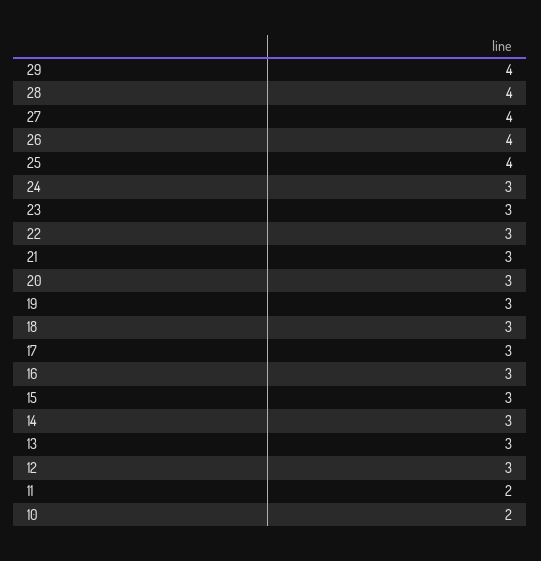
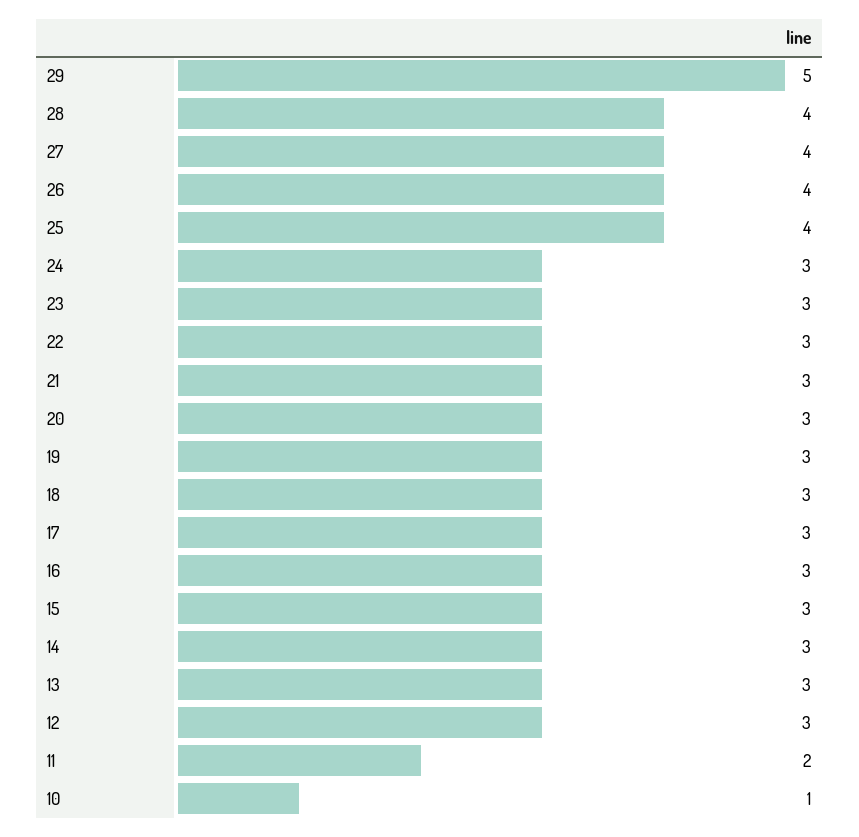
29: 4 -> 5
10: 2 -> 1

